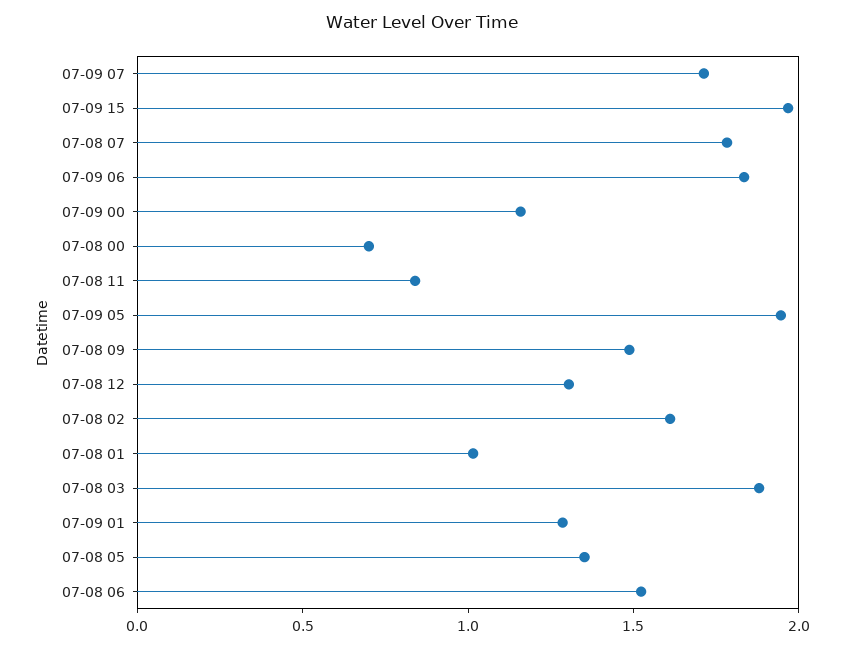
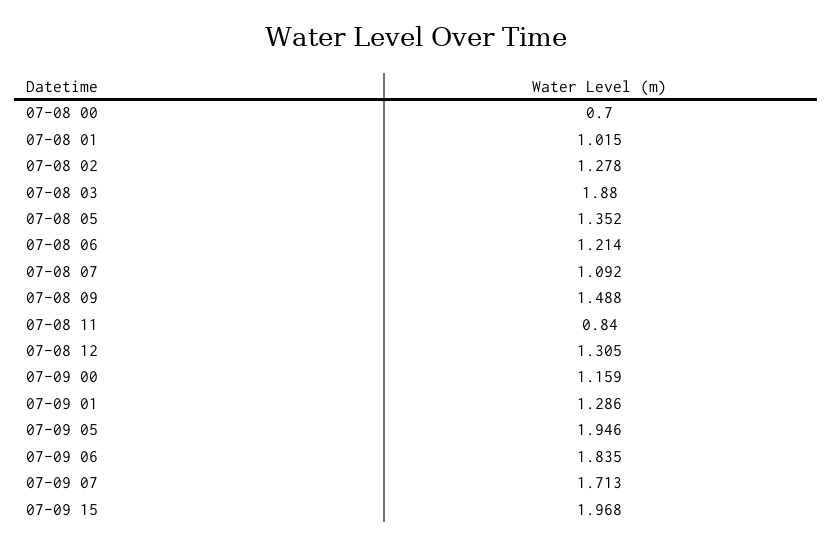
07-08 07: 1.8 -> 1.092
07-08 02: 1.6 -> 1.278
07-08 06: 1.5 -> 1.214

